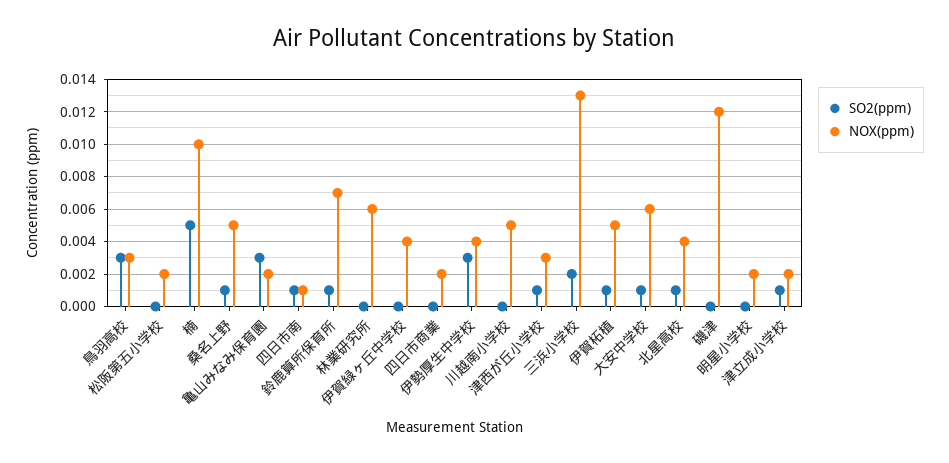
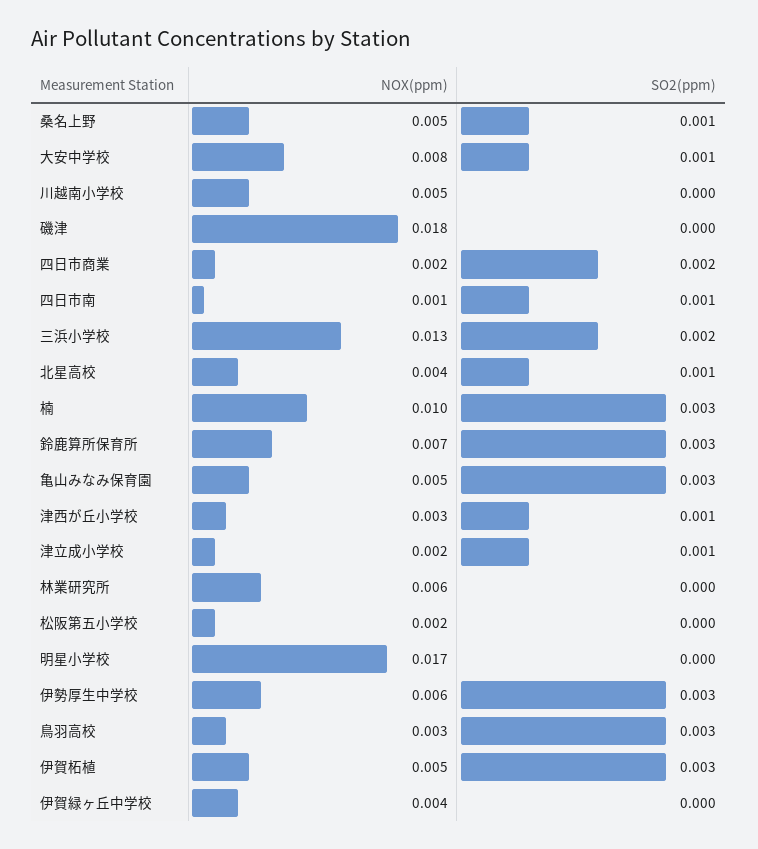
SO2(ppm), 楠: 0.005 -> 0.003
NOX(ppm), 亀山みなみ保育園: 0.002 -> 0.005
SO2(ppm), 鈴鹿算所保育所: 0.001 -> 0.003
SO2(ppm), 四日市商業: 0 -> 0.002
NOX(ppm), 伊勢厚生中学校: 0.004 -> 0.006
SO2(ppm), 伊賀柘植: 0.001 -> 0.003
NOX(ppm), 大安中学校: 0.006 -> 0.008
NOX(ppm), 磯津: 0.012 -> 0.018
NOX(ppm), 明星小学校: 0.002 -> 0.017

